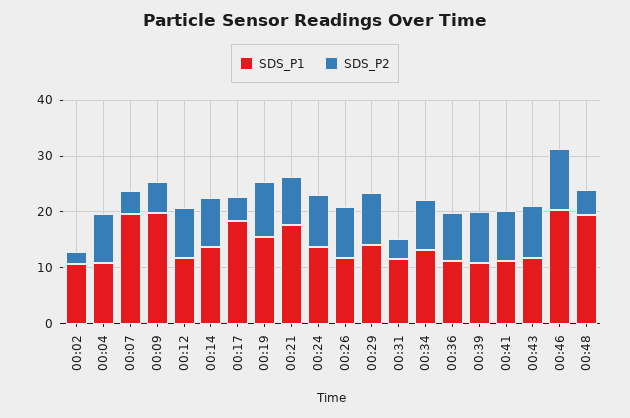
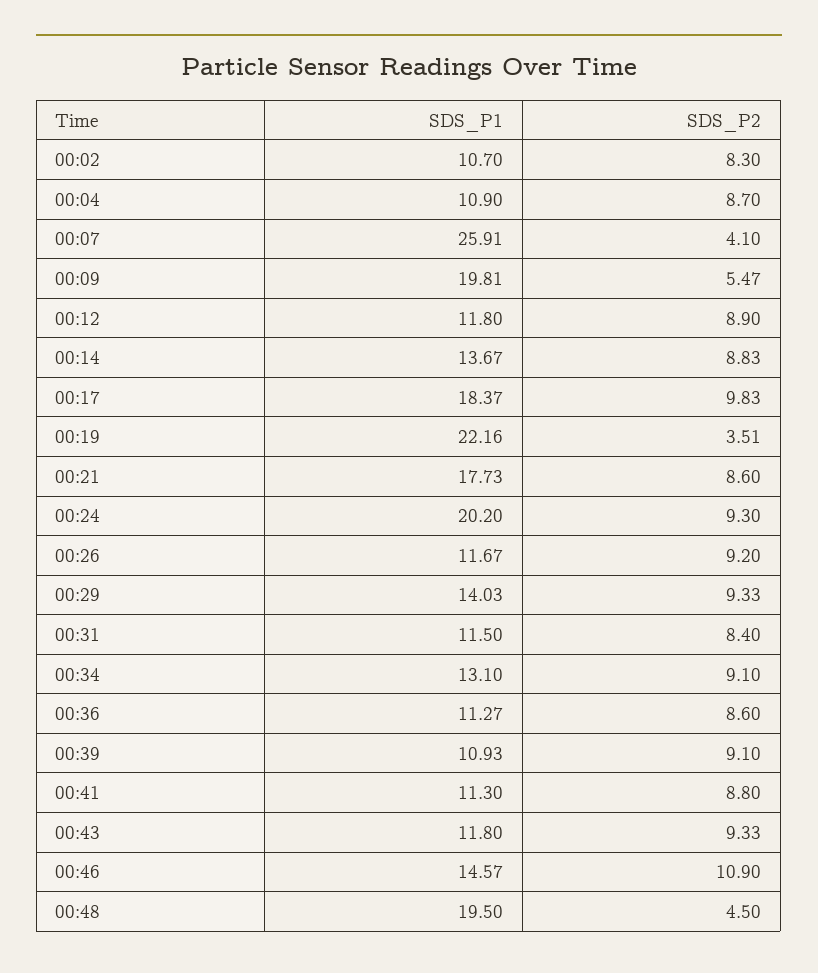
SDS_P2, 00:02: 2 -> 8.3
SDS_P1, 00:07: 20 -> 25.91
SDS_P2, 00:17: 4 -> 9.83
SDS_P1, 00:19: 16 -> 22.16
SDS_P2, 00:19: 10 -> 3.51
SDS_P1, 00:24: 14 -> 20.2
SDS_P2, 00:31: 4 -> 8.4
SDS_P1, 00:46: 20 -> 14.57

